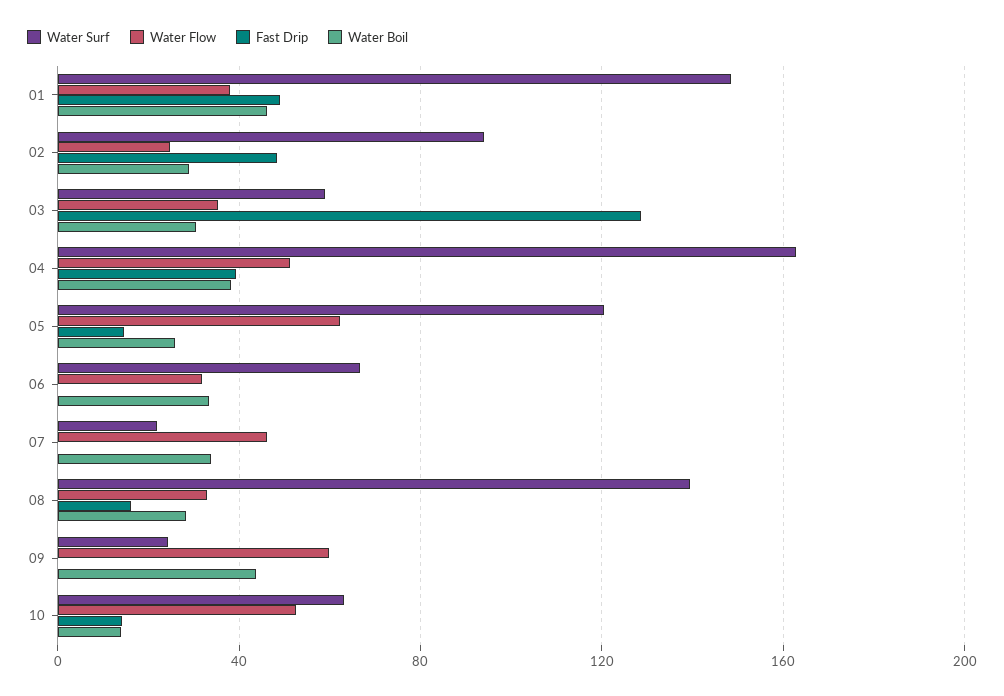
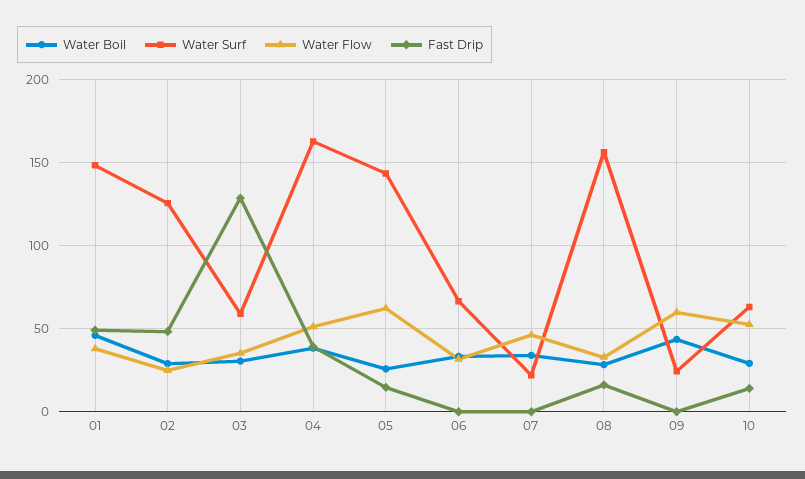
Water Surf, 02: 95 -> 125
Water Surf, 05: 120 -> 145
Water Surf, 08: 140 -> 155
Water Boil, 10: 15 -> 30

